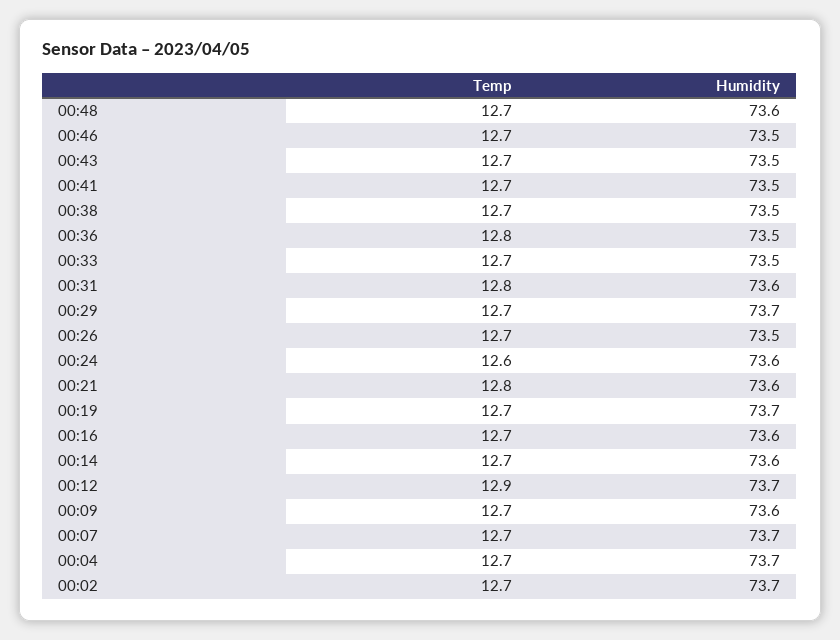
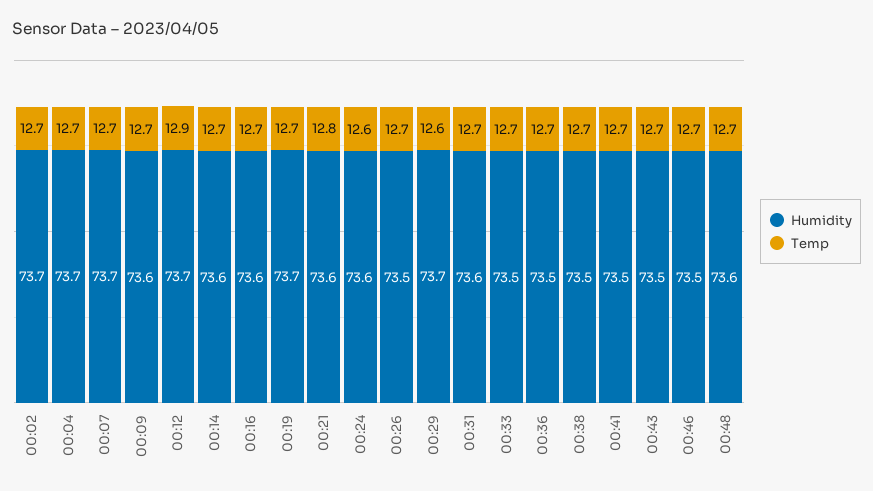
Temp, 00:36: 12.8 -> 12.7
Temp, 00:31: 12.8 -> 12.7
Temp, 00:29: 12.7 -> 12.6

